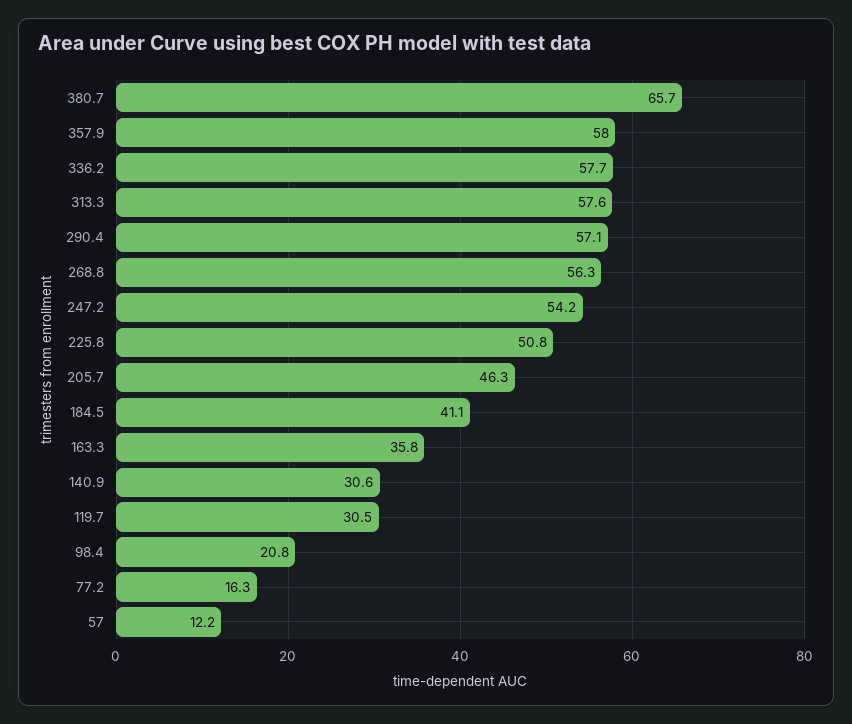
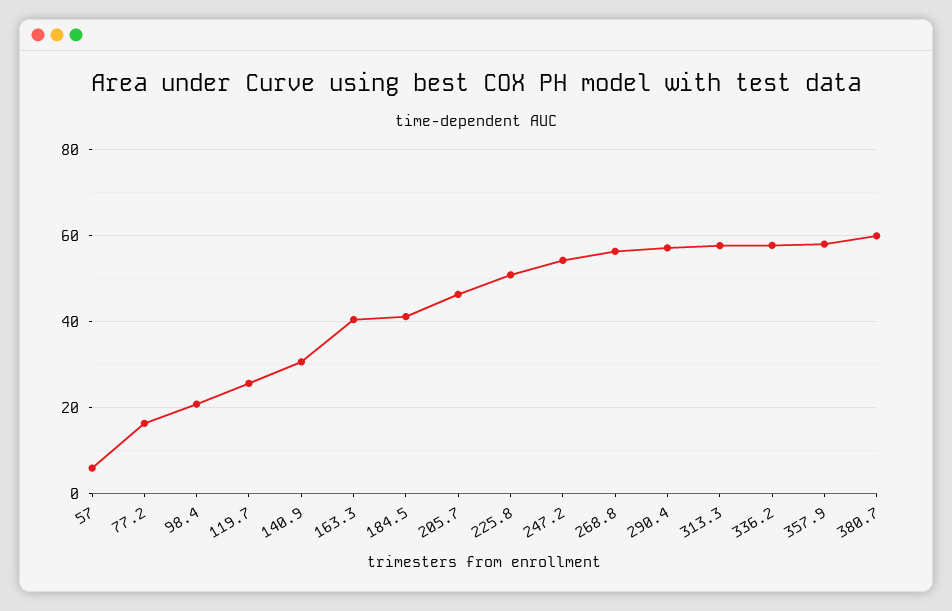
380.7: 65.7 -> 60
163.3: 35.8 -> 40
119.7: 30.5 -> 26
57: 12.2 -> 6

